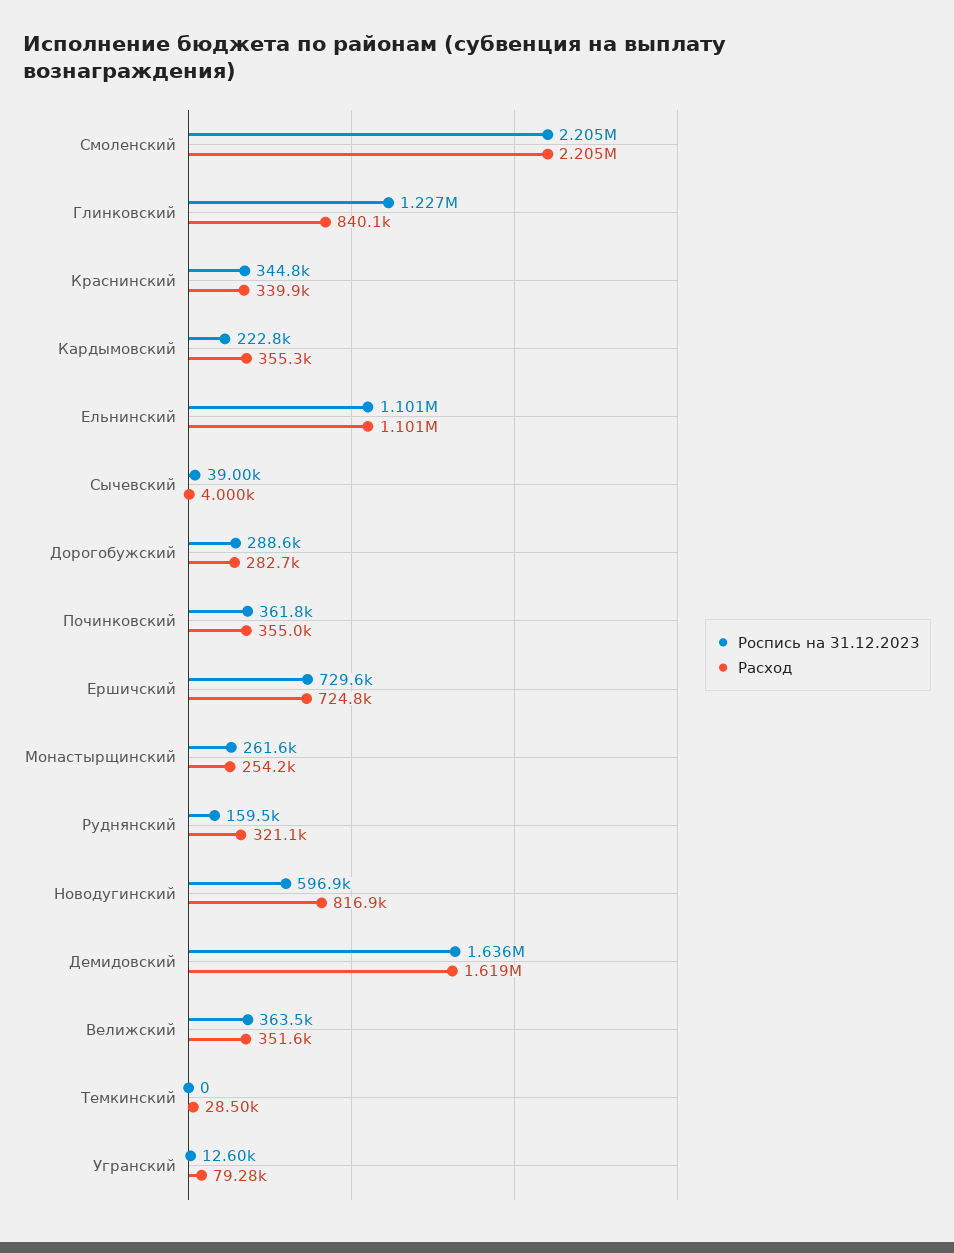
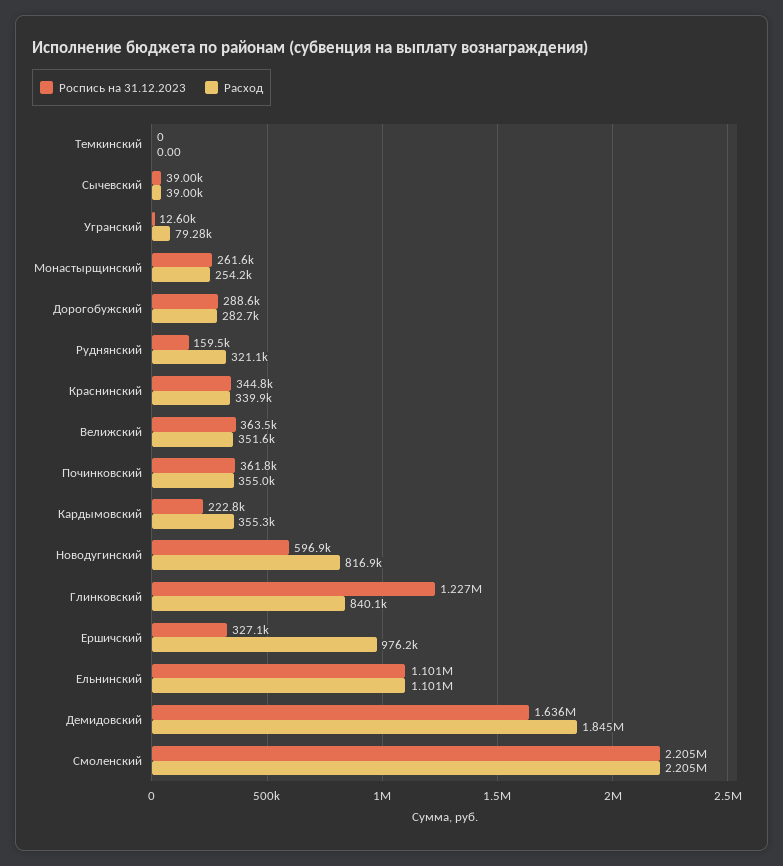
Расход, Сычевский: 4000 -> 39000
Роспись на 31.12.2023, Ершичский: 729600 -> 327100
Расход, Ершичский: 724800 -> 976200
Расход, Демидовский: 1619000 -> 1845000
Расход, Темкинский: 28500 -> 0

